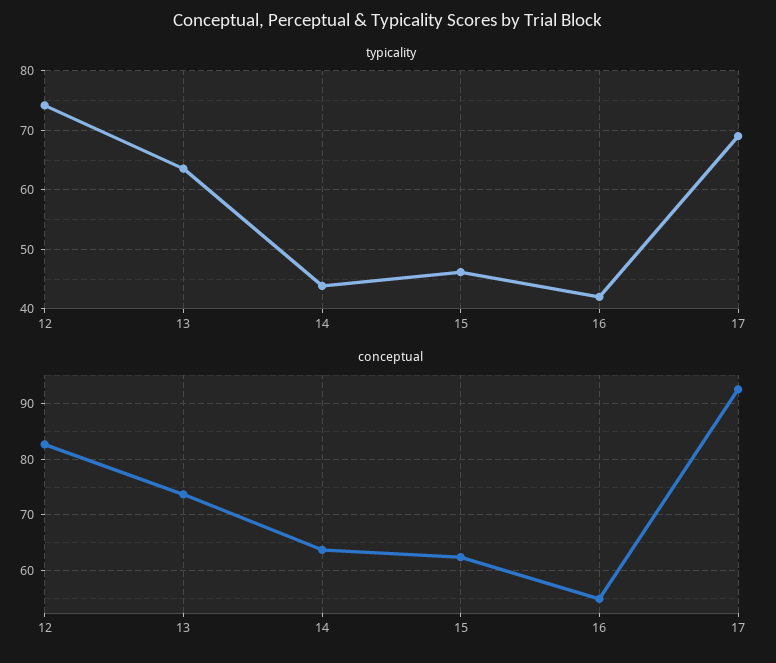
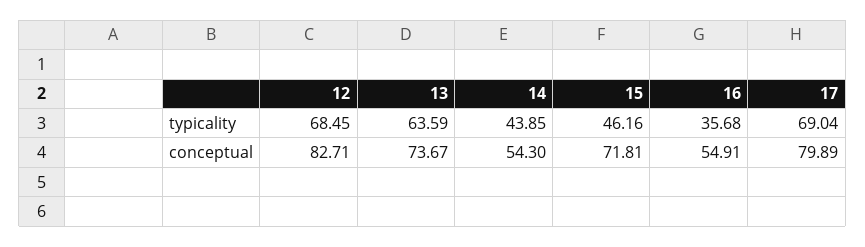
typicality, 12: 74 -> 68.45
typicality, 16: 42 -> 35.68
conceptual, 14: 64 -> 54.3
conceptual, 15: 62 -> 71.81
conceptual, 17: 92 -> 79.89

